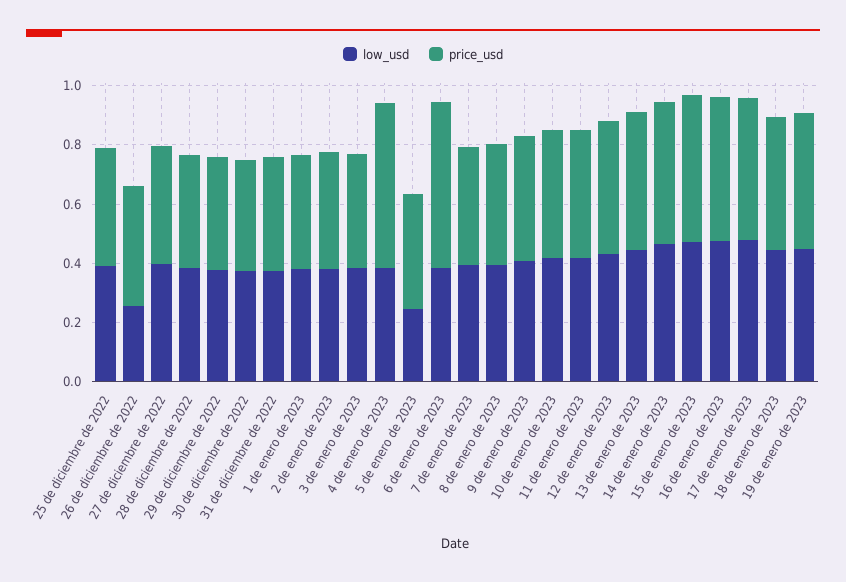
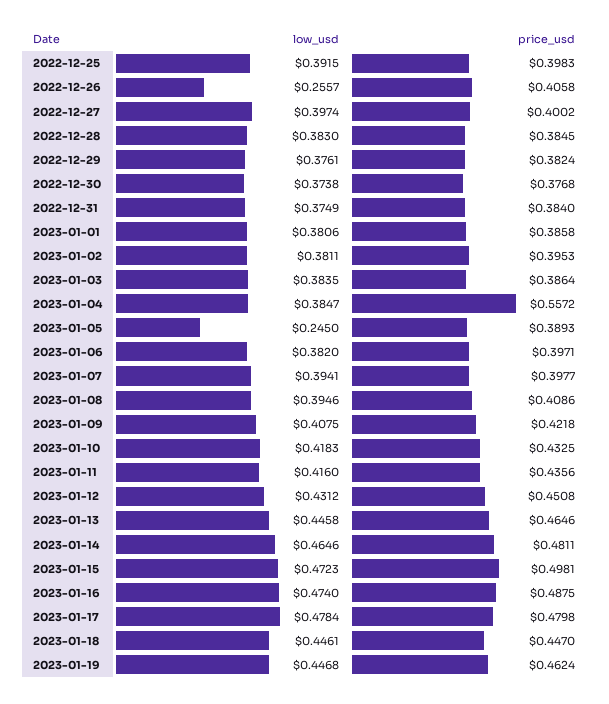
price_usd, 6 de enero de 2023: 0.55 -> 0.3971

